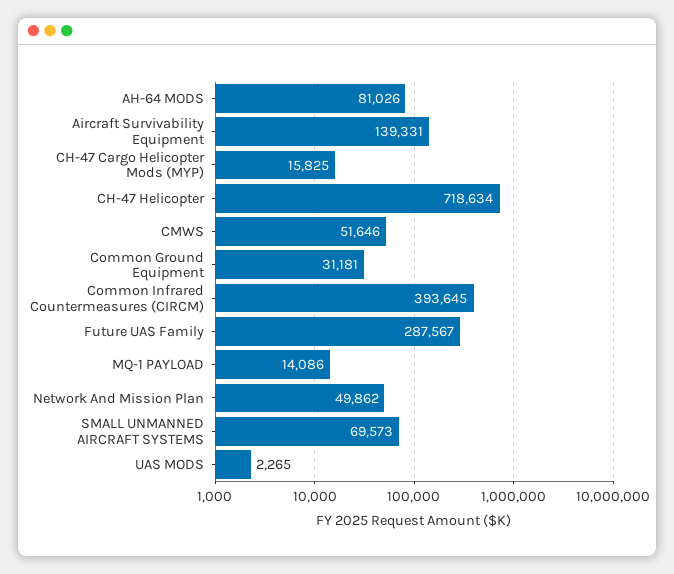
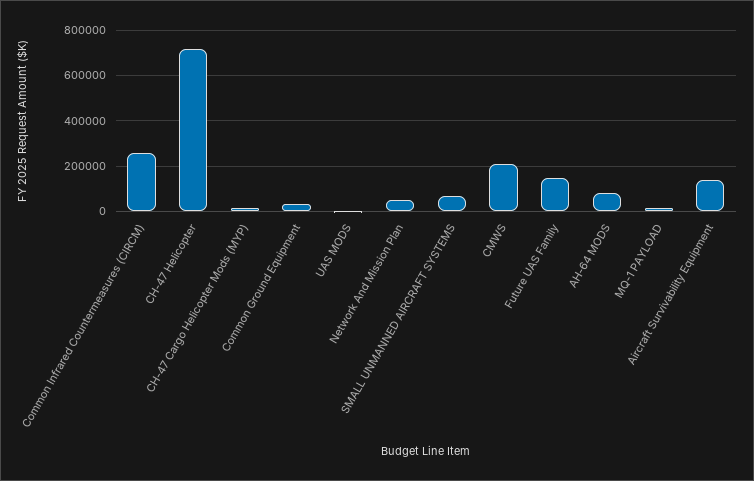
CMWS: 51646 -> 200000
Common Infrared Countermeasures (CIRCM): 393645 -> 250000
Future UAS Family: 287567 -> 150000

